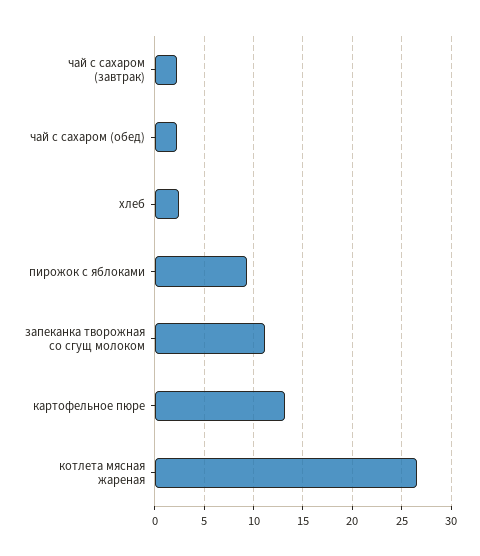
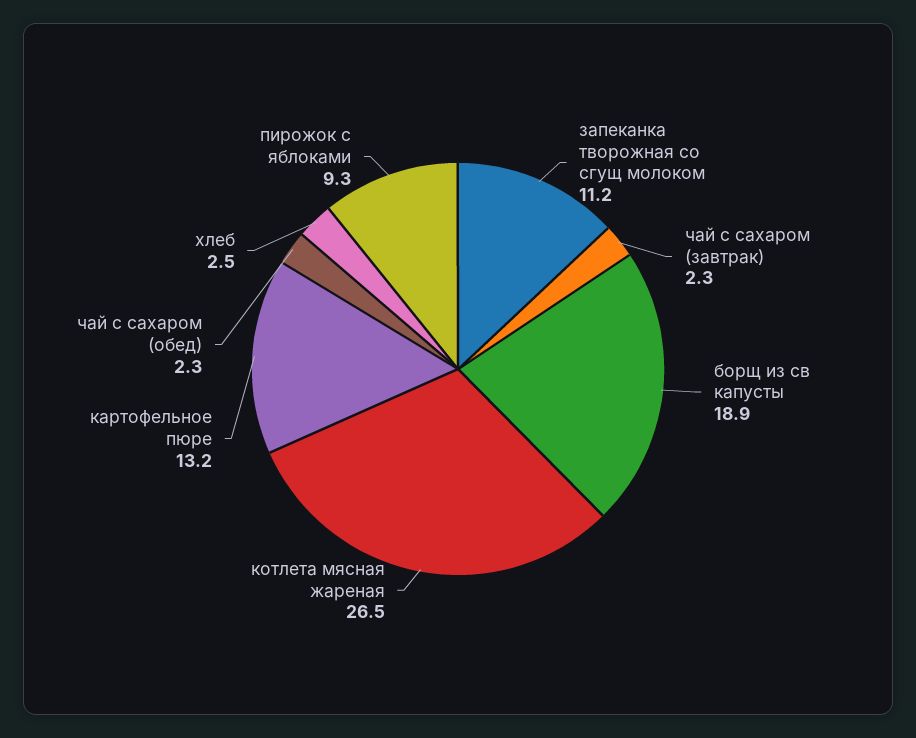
борщ из св капусты: none -> 18.9

